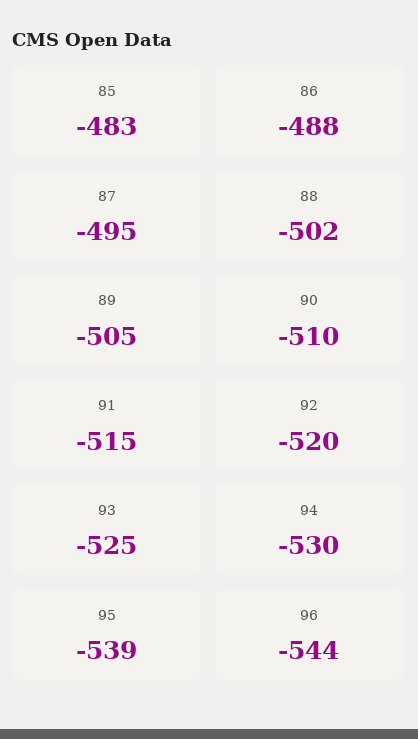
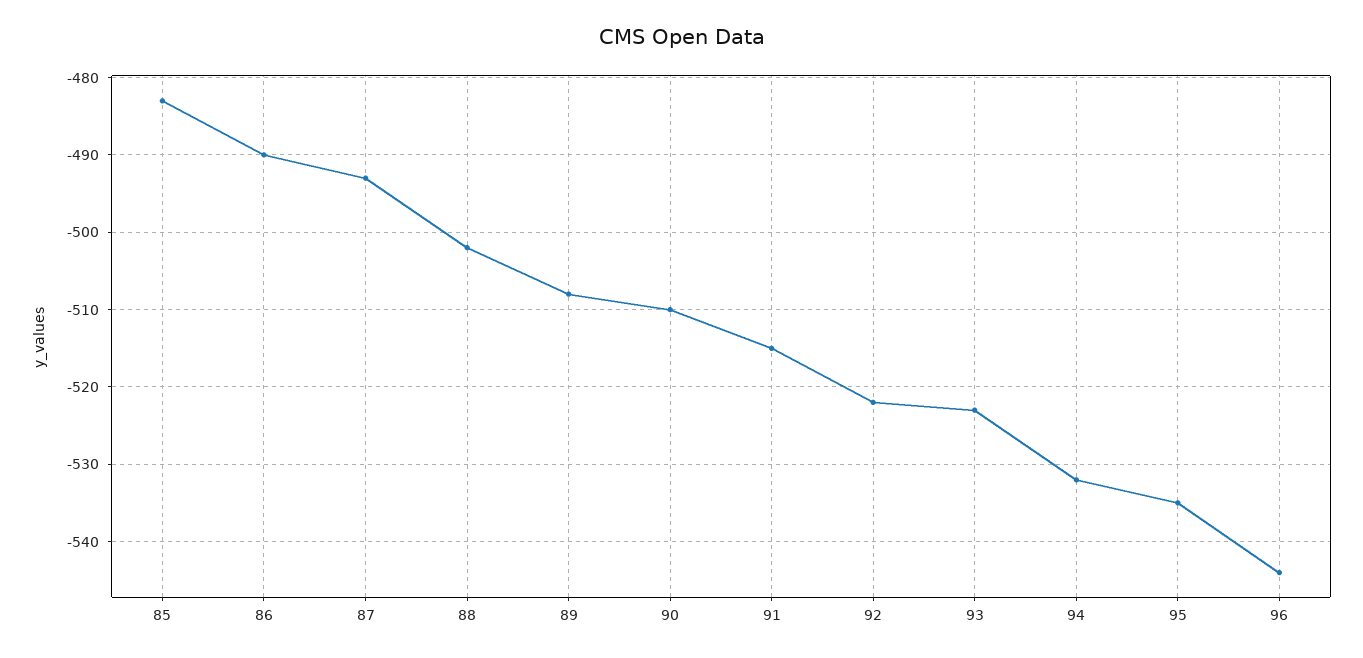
86: -488 -> -490
87: -495 -> -493
89: -505 -> -508
92: -520 -> -522
93: -525 -> -523
94: -530 -> -532
95: -539 -> -535

